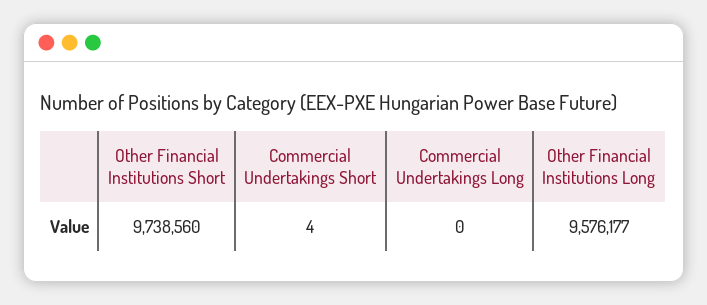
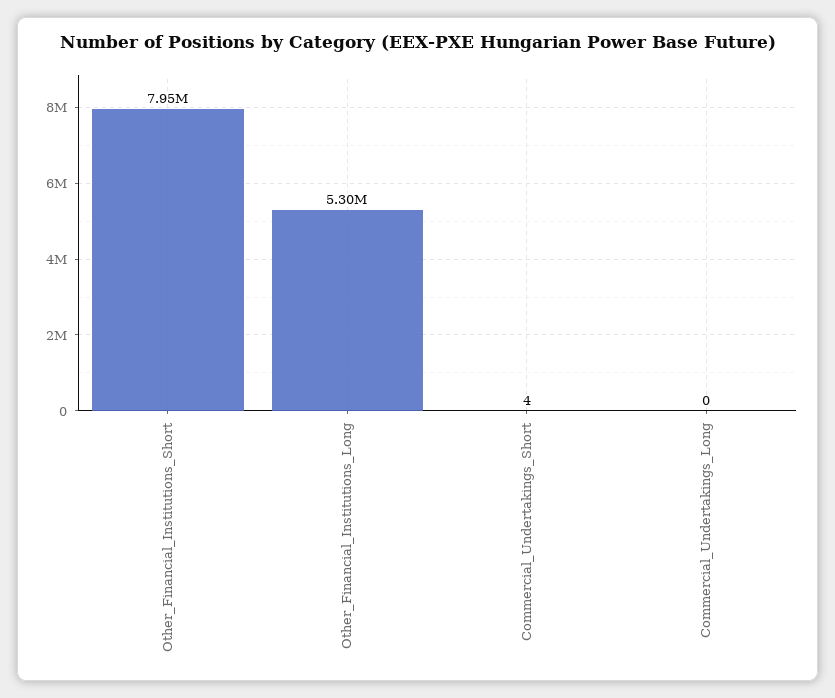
Other Financial Institutions Short: 9738560 -> 7950000
Other Financial Institutions Long: 9576177 -> 5300000

